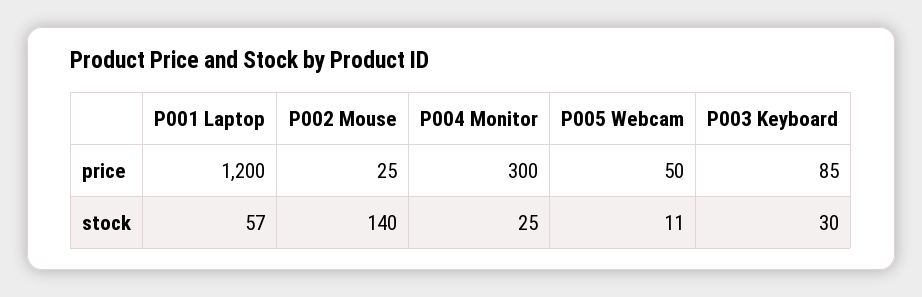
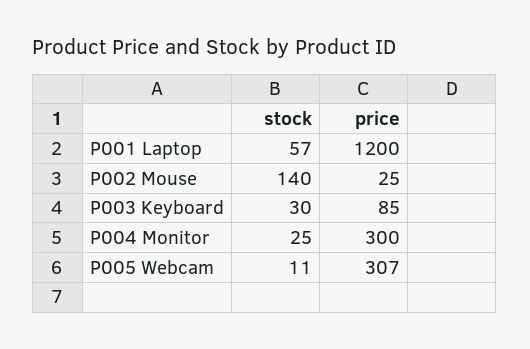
P005 Webcam, price: 50 -> 307

